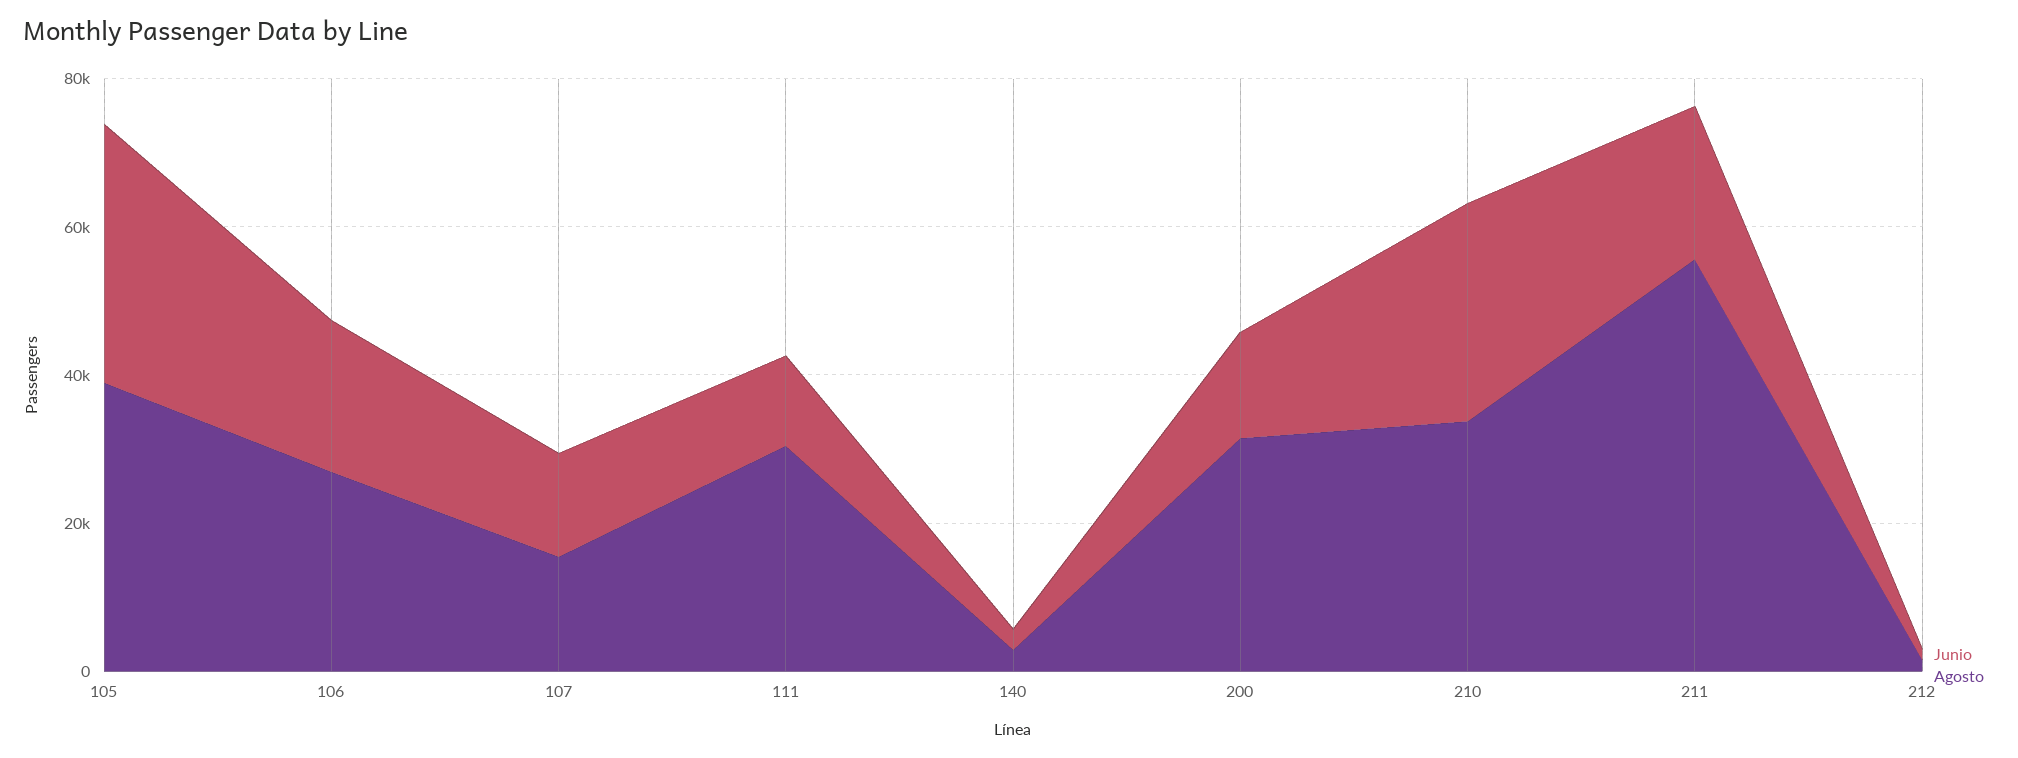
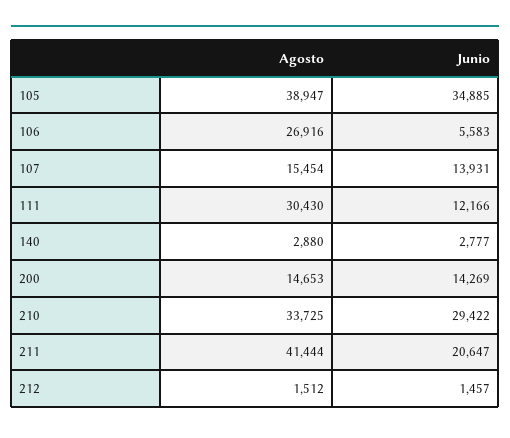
Junio, 106: 20000 -> 5583
Agosto, 200: 30000 -> 14653
Agosto, 211: 55000 -> 41444

